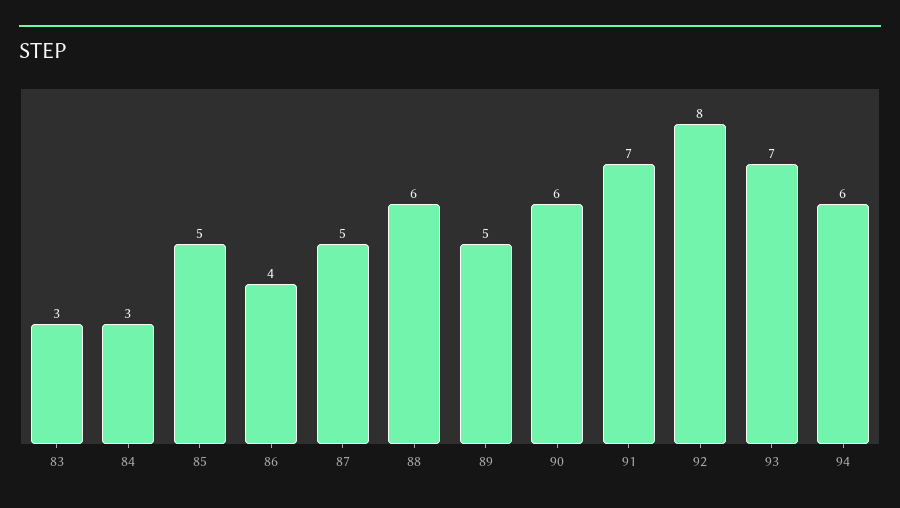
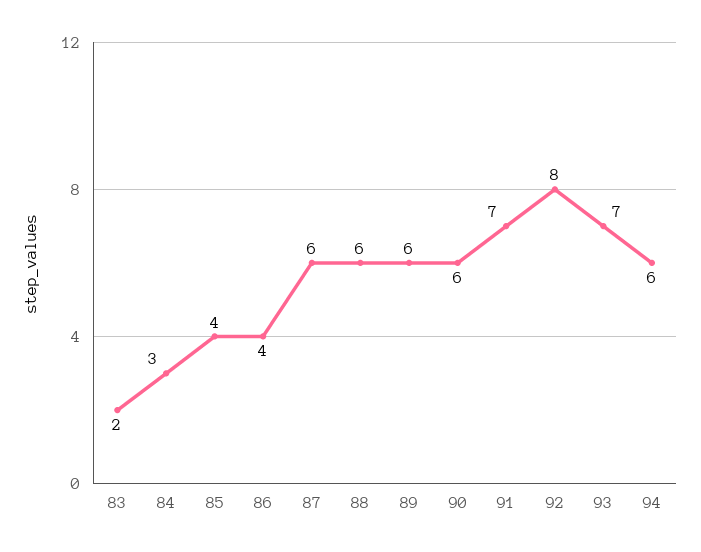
83: 3 -> 2
85: 5 -> 4
87: 5 -> 6
89: 5 -> 6

